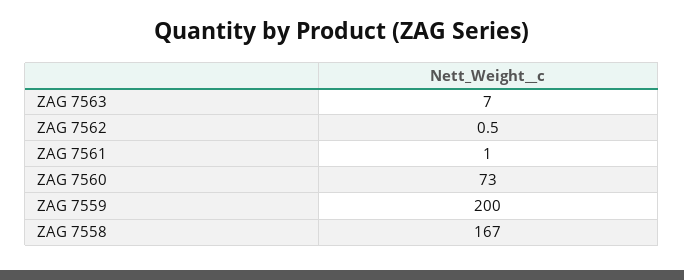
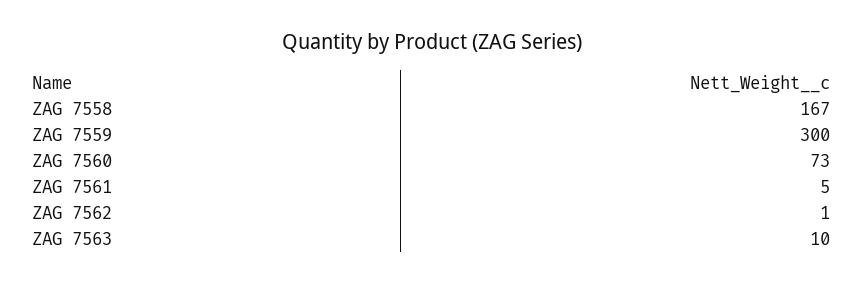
ZAG 7563: 7 -> 10
ZAG 7561: 1 -> 5
ZAG 7559: 200 -> 300

